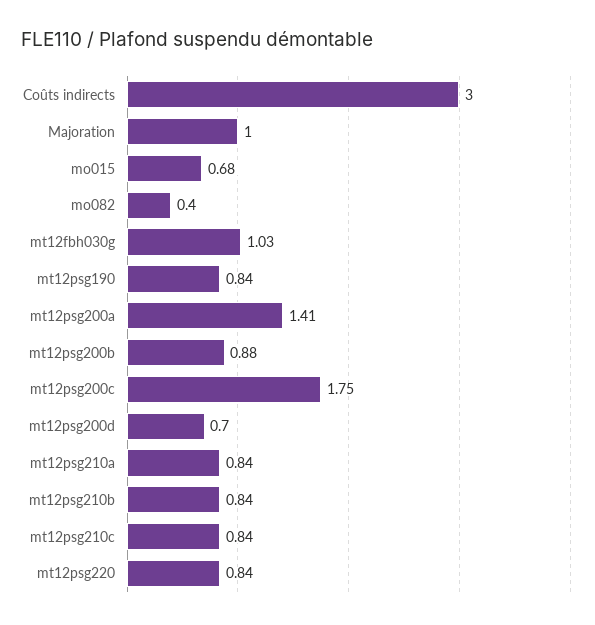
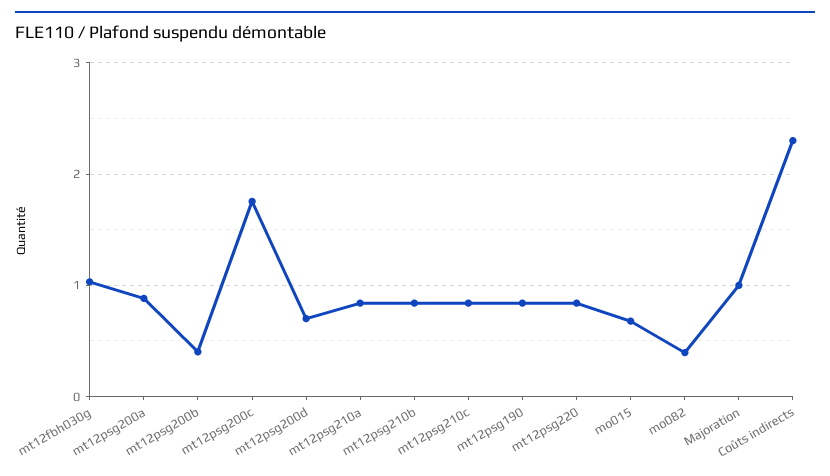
Coûts indirects: 3 -> 2.3
mt12psg200a: 1.41 -> 0.9
mt12psg200b: 0.88 -> 0.4

